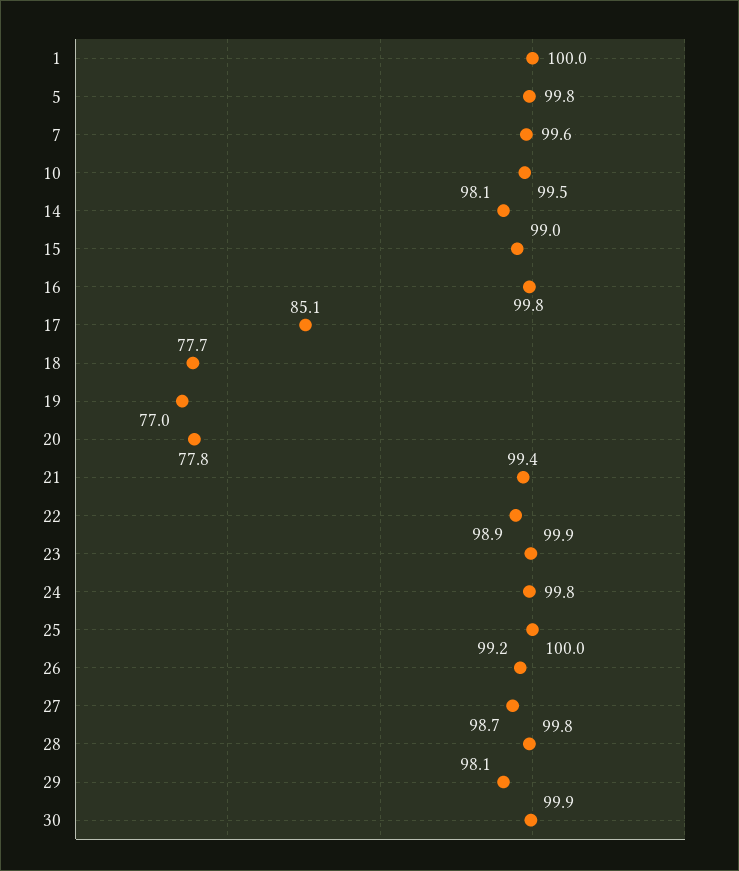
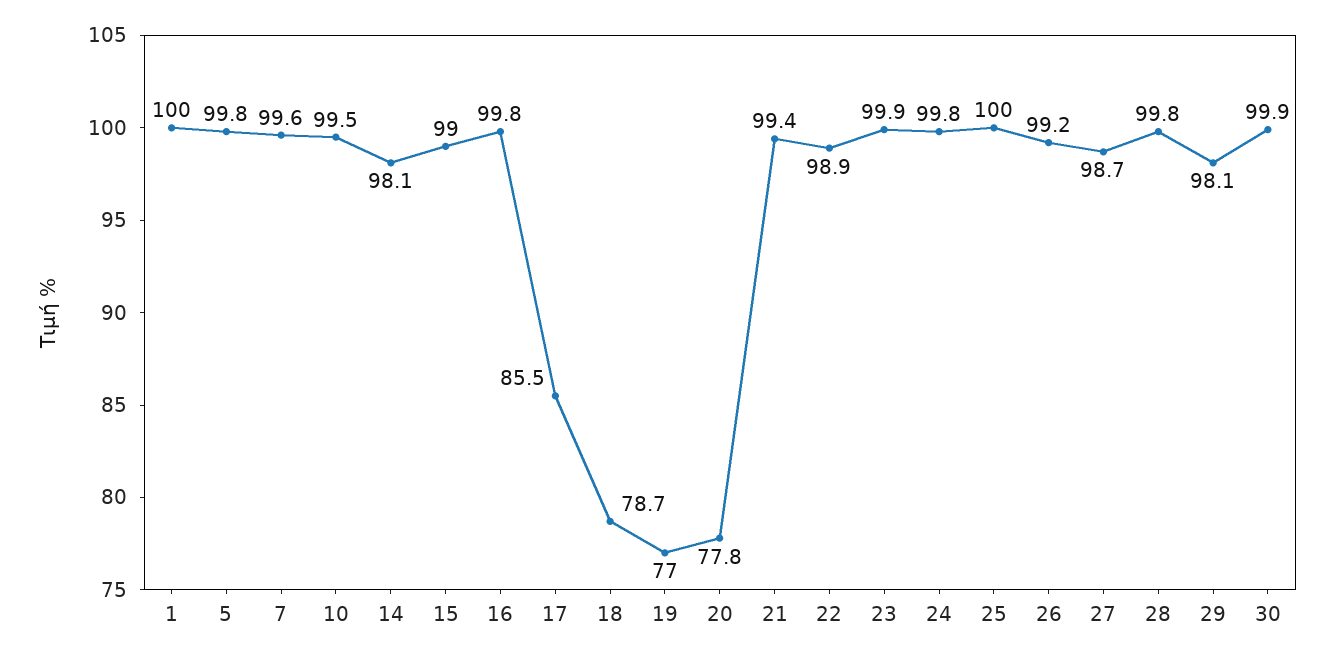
17: 85.1 -> 85.5
18: 77.7 -> 78.7

